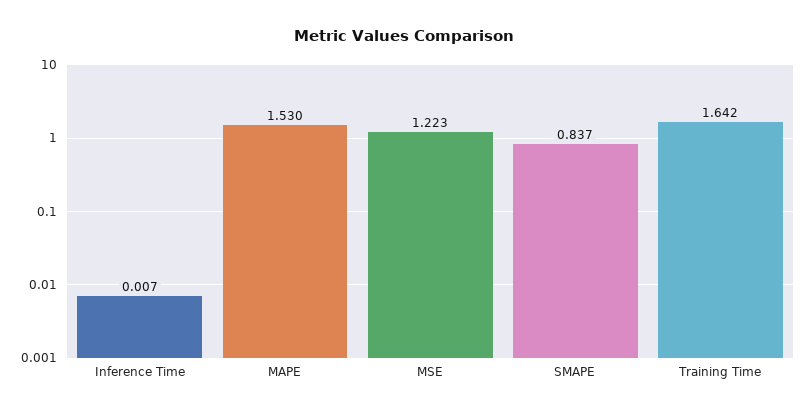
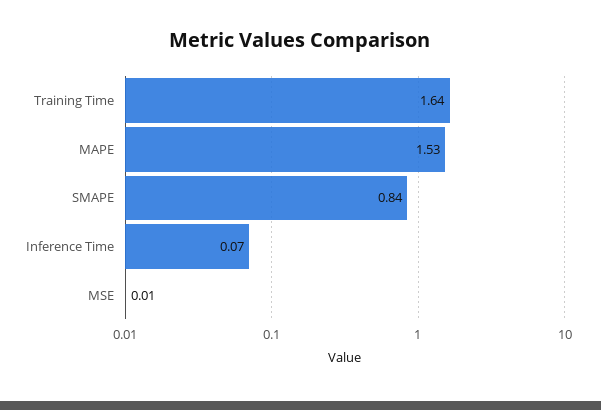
Inference Time: 0.007 -> 0.07
MSE: 1.223 -> 0.01

